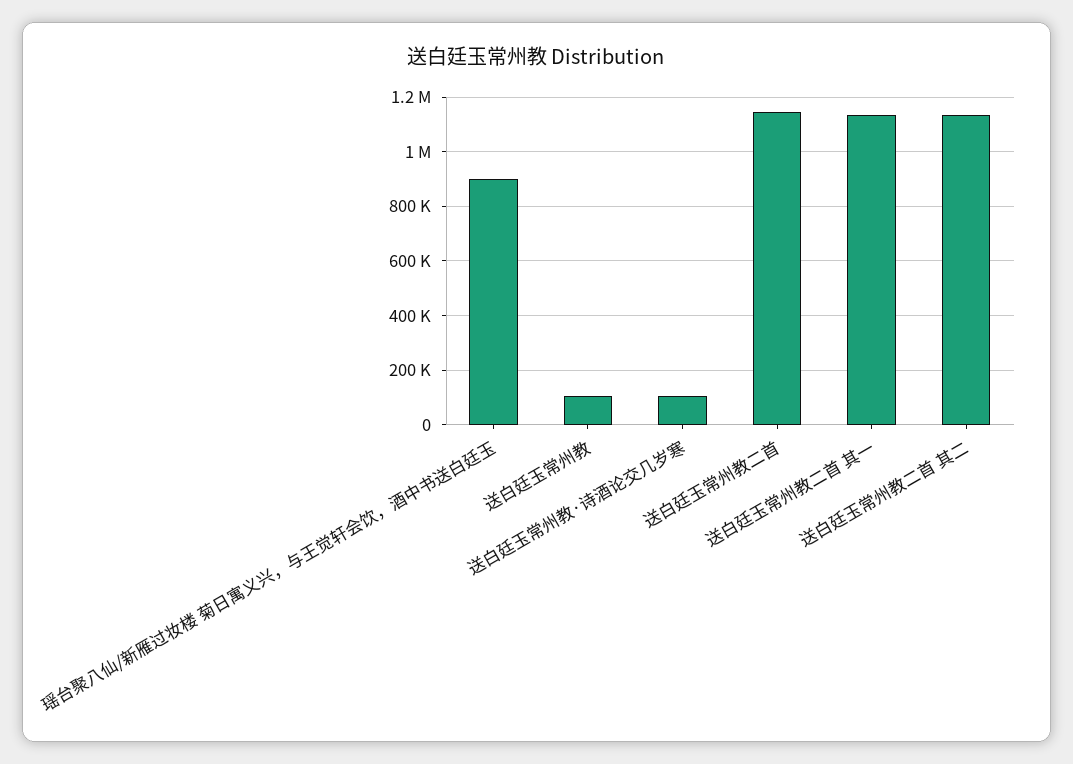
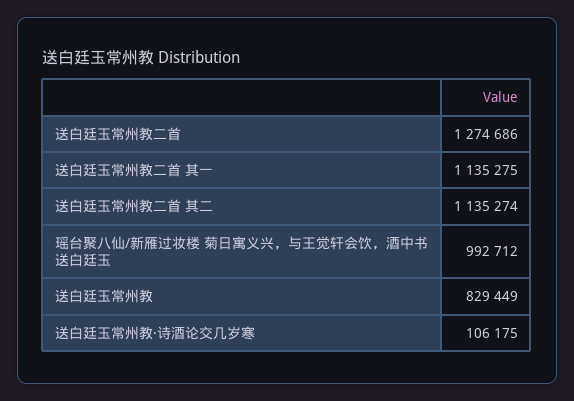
瑶台聚八仙/新雁过妆楼 菊日寓义兴，与王觉轩会饮，酒中书送白廷玉: 900000 -> 992712
送白廷玉常州教: 100000 -> 829449
送白廷玉常州教二首: 1150000 -> 1274686

